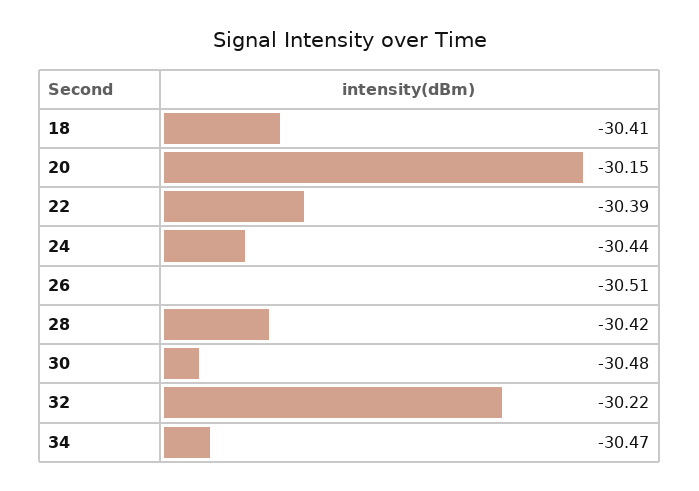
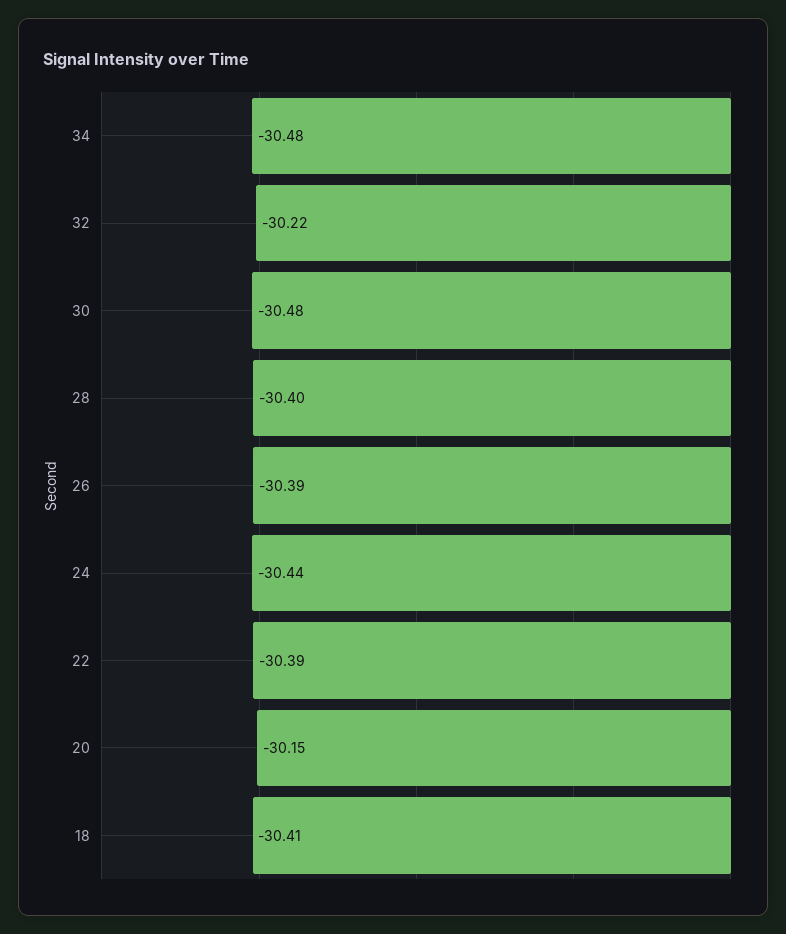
26: -30.51 -> -30.39
28: -30.42 -> -30.4
34: -30.47 -> -30.48

